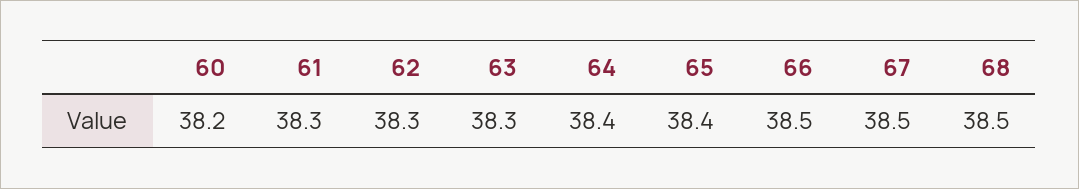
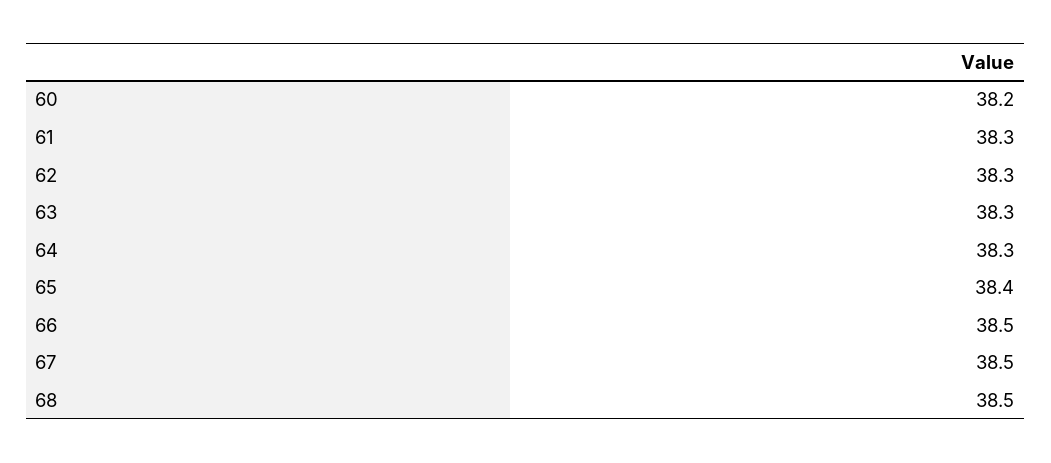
64: 38.4 -> 38.3

